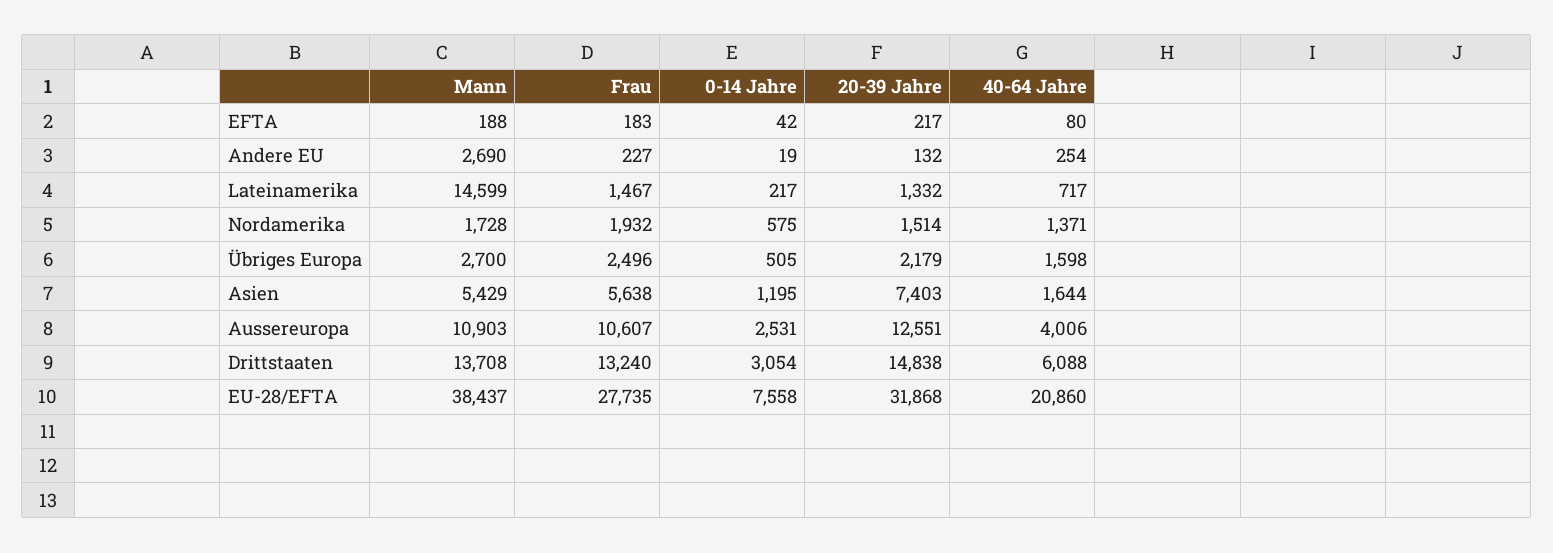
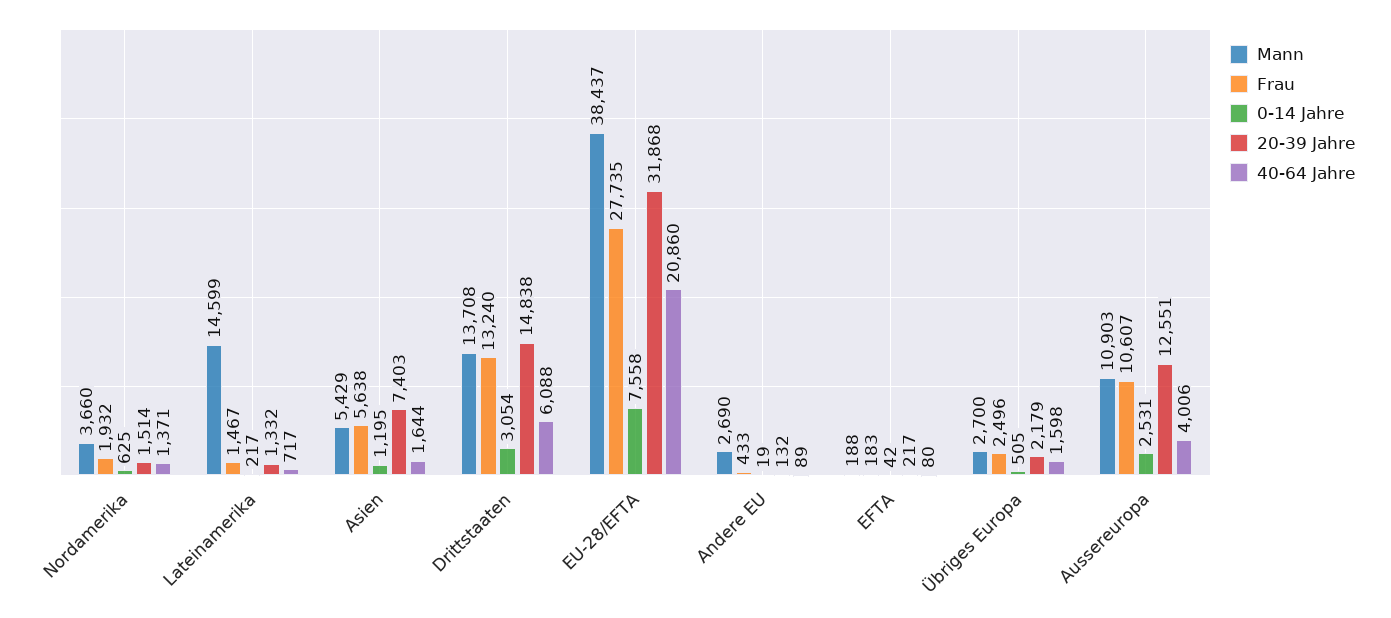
Frau, Andere EU: 227 -> 433
40-64 Jahre, Andere EU: 254 -> 89
Mann, Nordamerika: 1728 -> 3660
0-14 Jahre, Nordamerika: 575 -> 625

